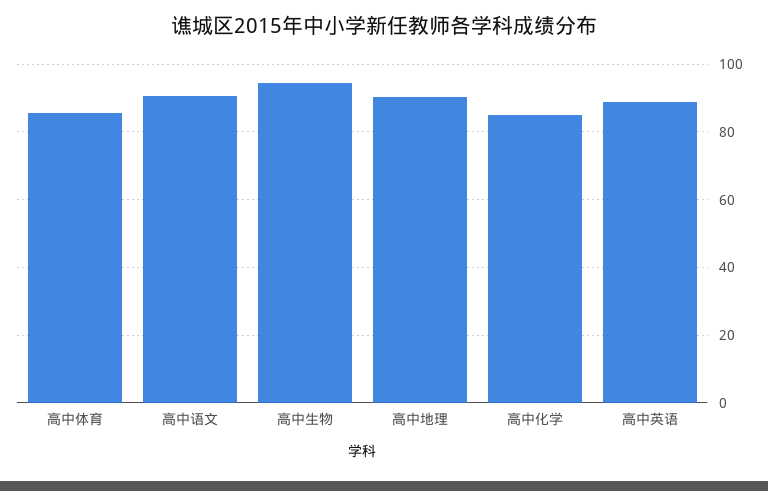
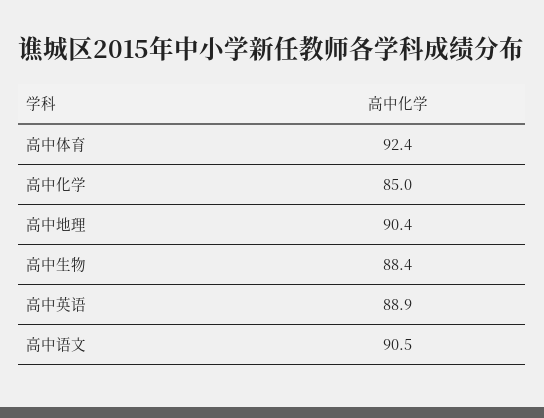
高中体育: 86 -> 92.4
高中生物: 94 -> 88.4

